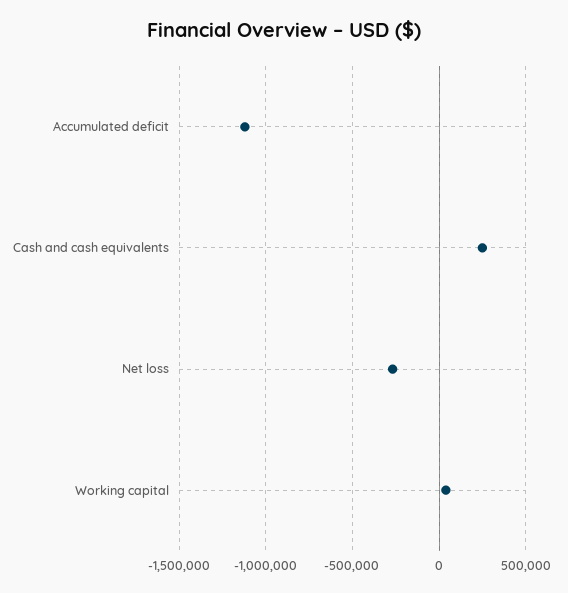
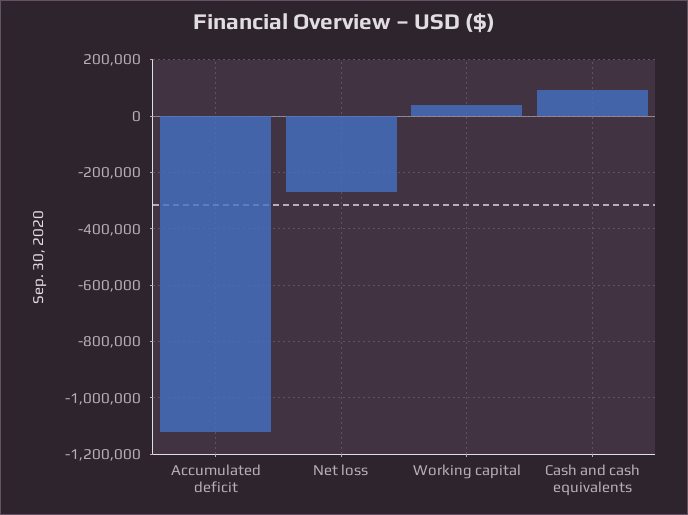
Cash and cash equivalents: 250000 -> 100000

